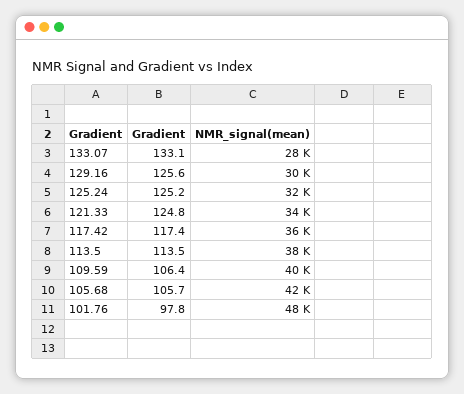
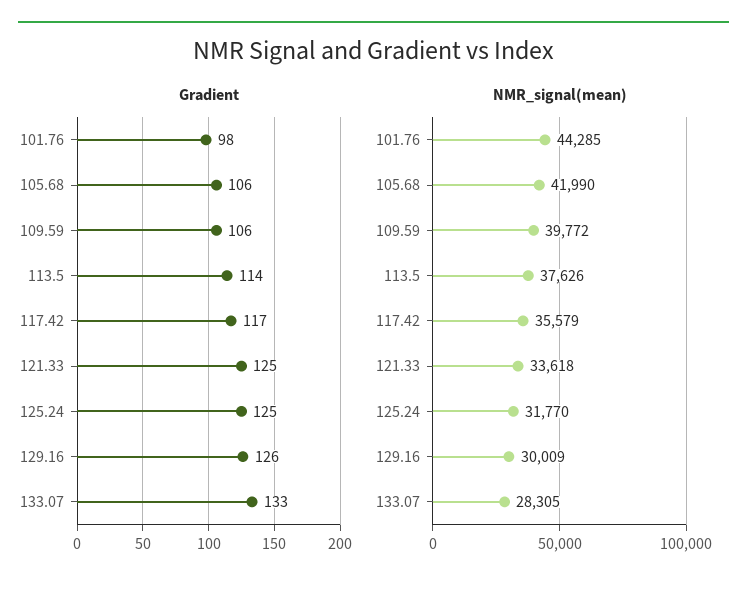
NMR_signal(mean), 101.76: 48000 -> 44285

